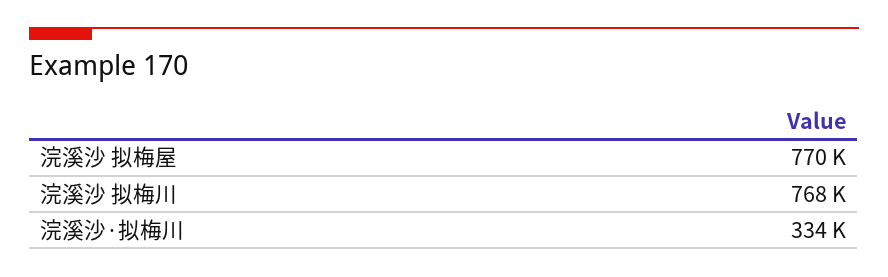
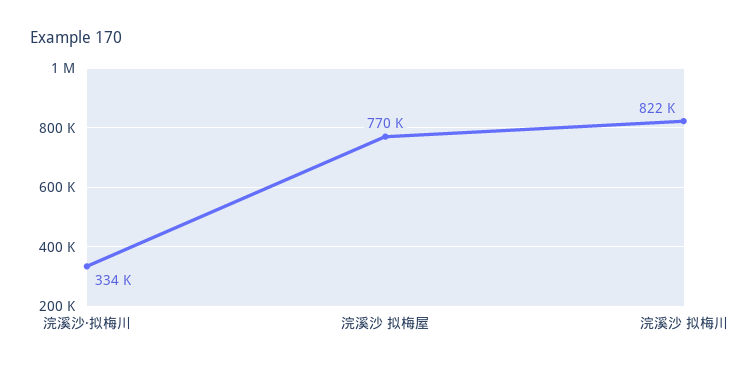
浣溪沙 拟梅川: 768000 -> 822000

